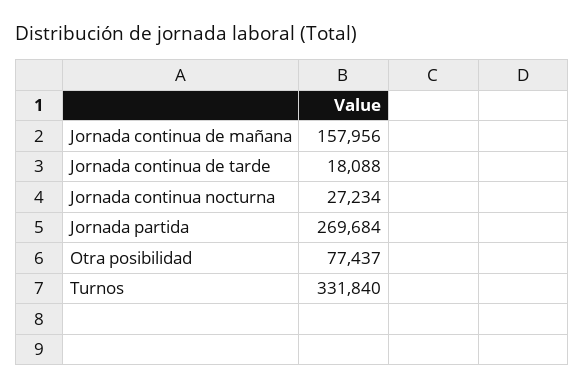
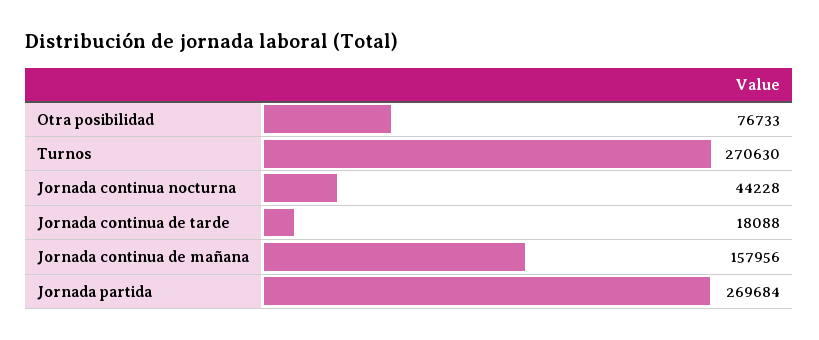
Jornada continua nocturna: 27234 -> 44228
Otra posibilidad: 77437 -> 76733
Turnos: 331840 -> 270630

